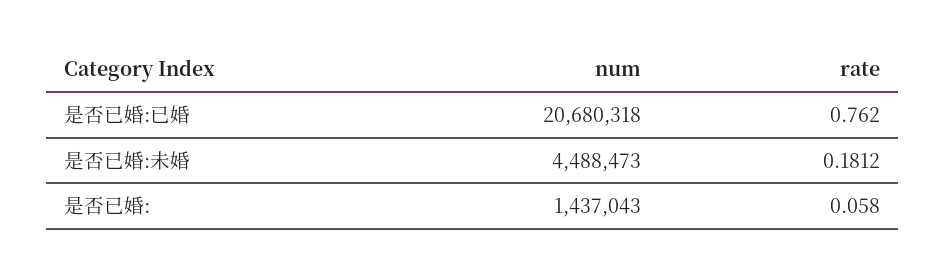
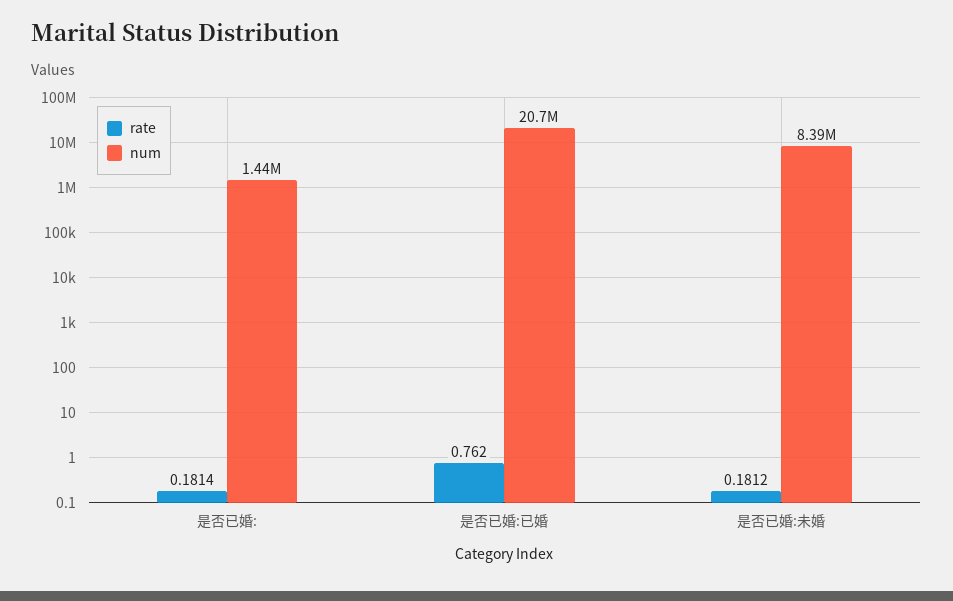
num, 是否已婚:未婚: 4488473 -> 8390000
rate, 是否已婚:: 0.058 -> 0.1814

